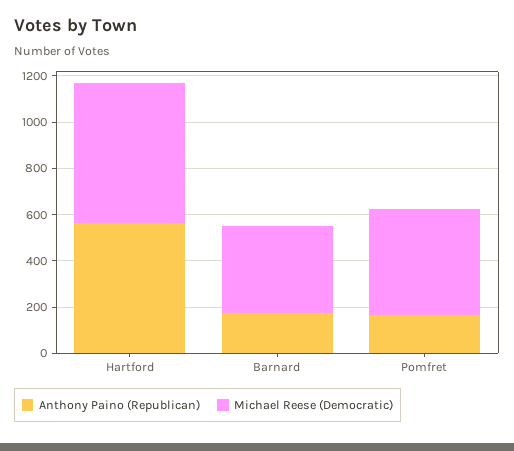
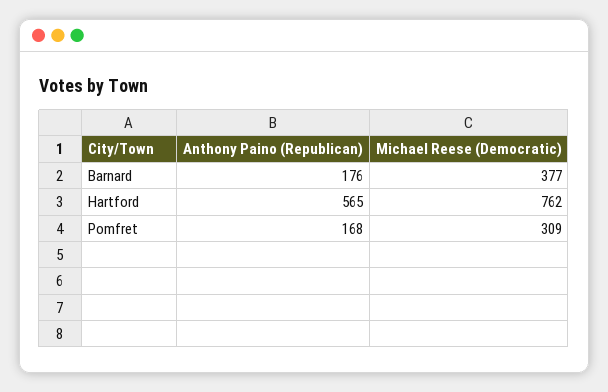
Michael Reese (Democratic), Hartford: 600 -> 762
Michael Reese (Democratic), Pomfret: 450 -> 309

